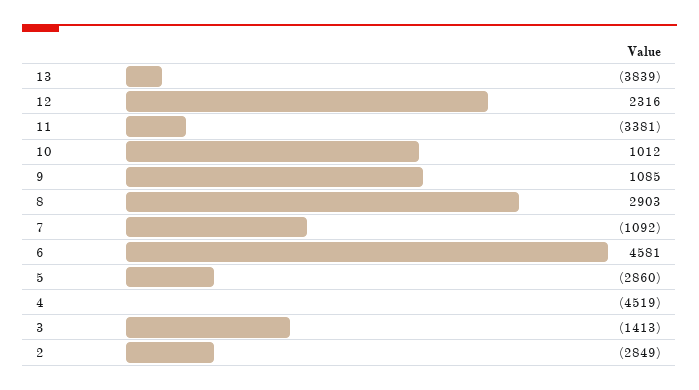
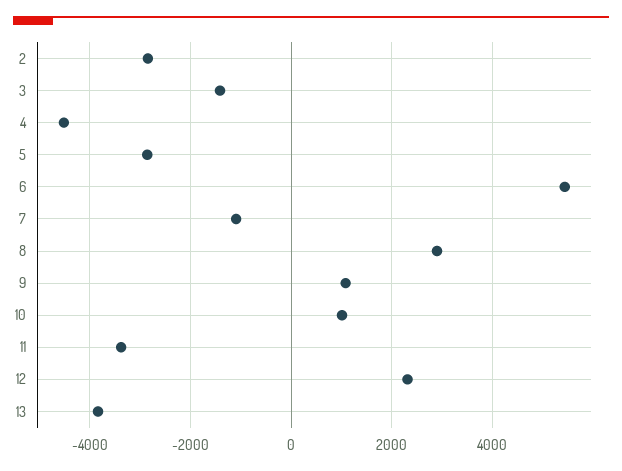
6: 4581 -> 5400

